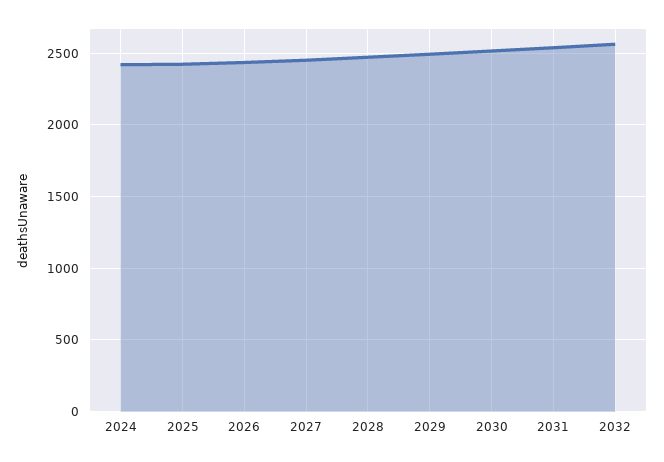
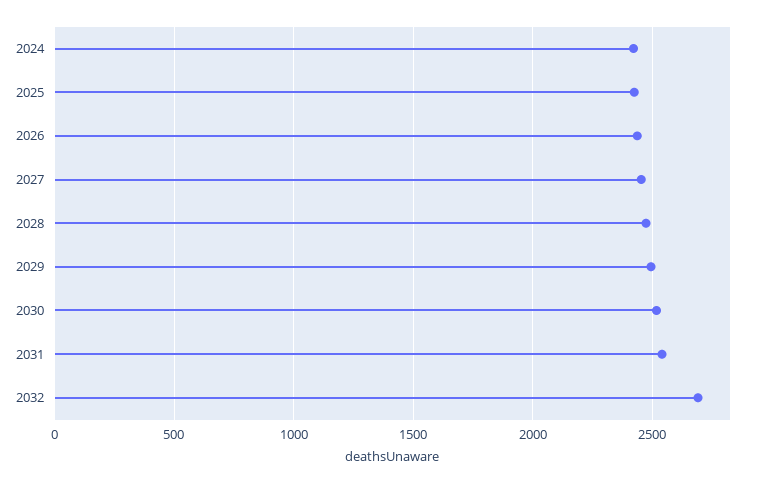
2032: 2550 -> 2700

